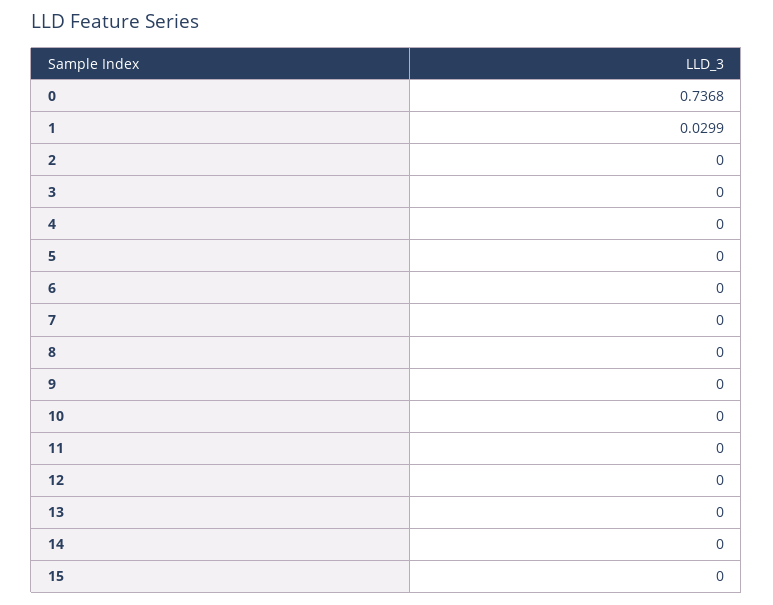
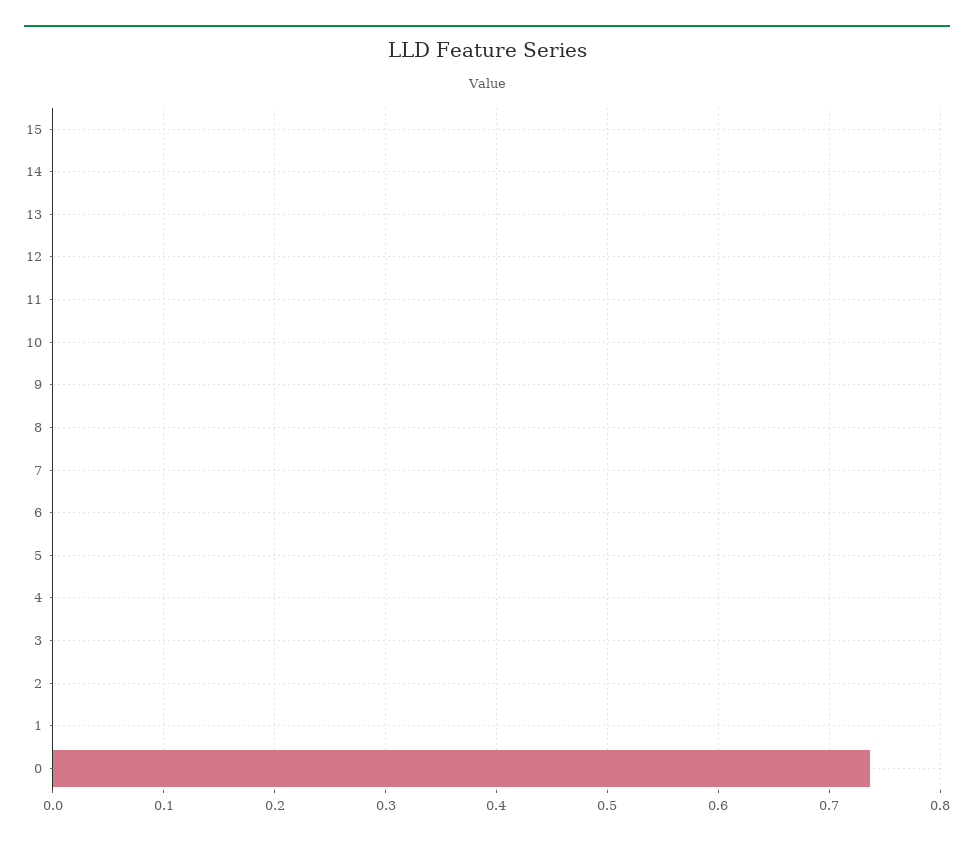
1: 0.0299 -> 0

